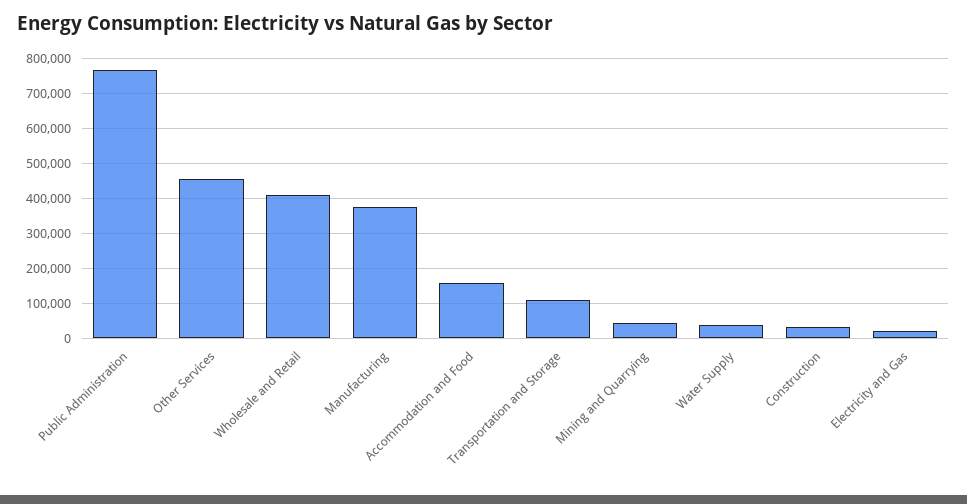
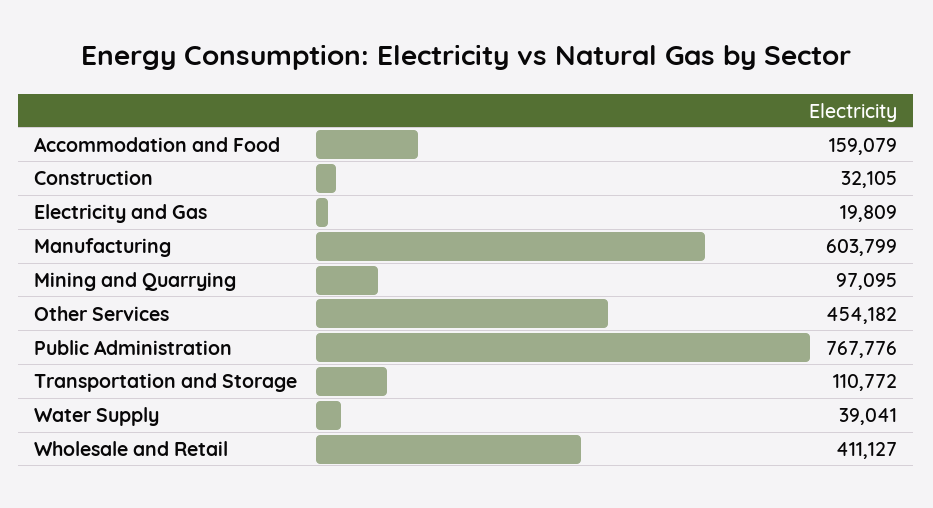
Manufacturing: 380000 -> 603799
Mining and Quarrying: 40000 -> 97095

